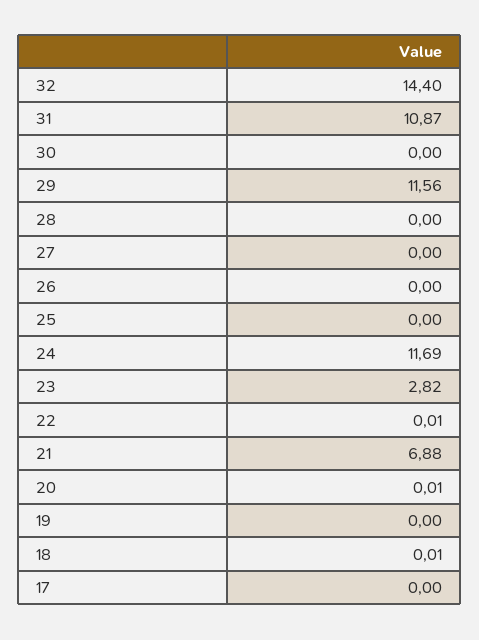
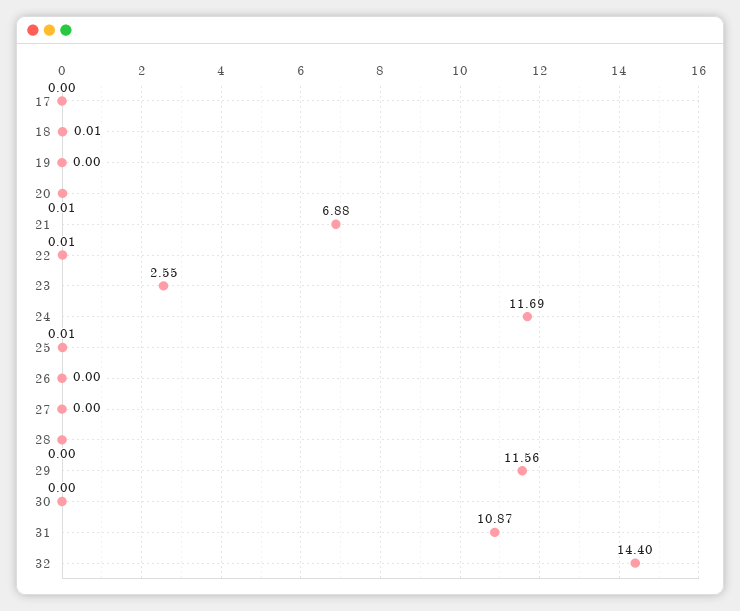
25: 0 -> 0.01
23: 2.82 -> 2.55

